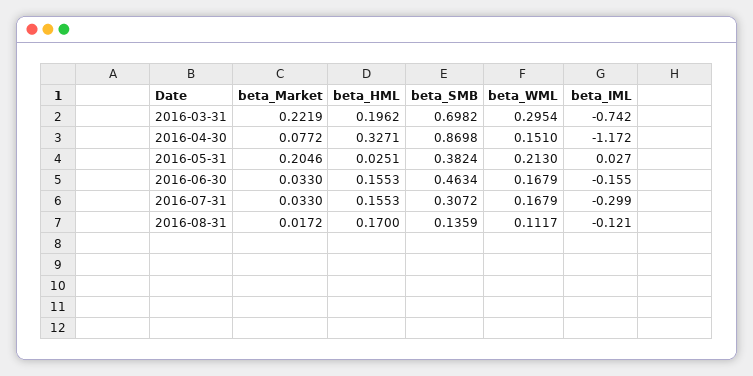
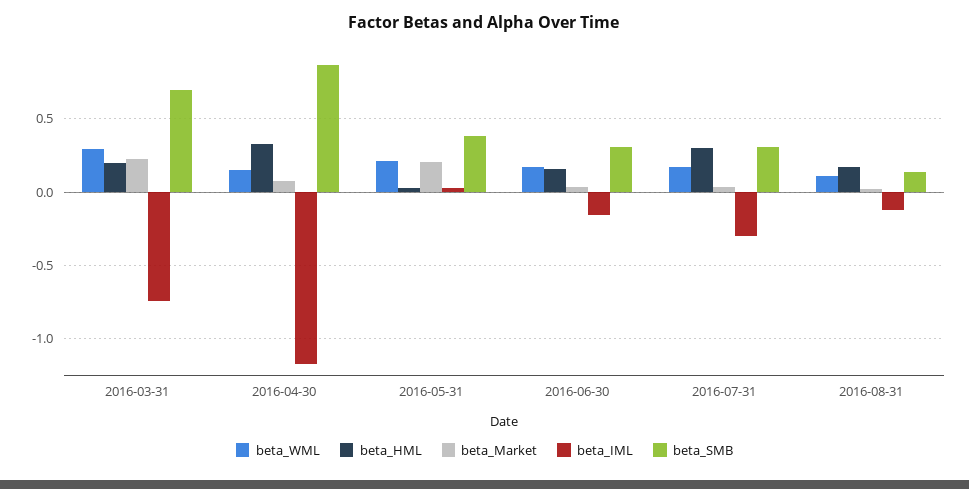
beta_SMB, 2016-06-30: 0.4634 -> 0.3
beta_HML, 2016-07-31: 0.1553 -> 0.3

